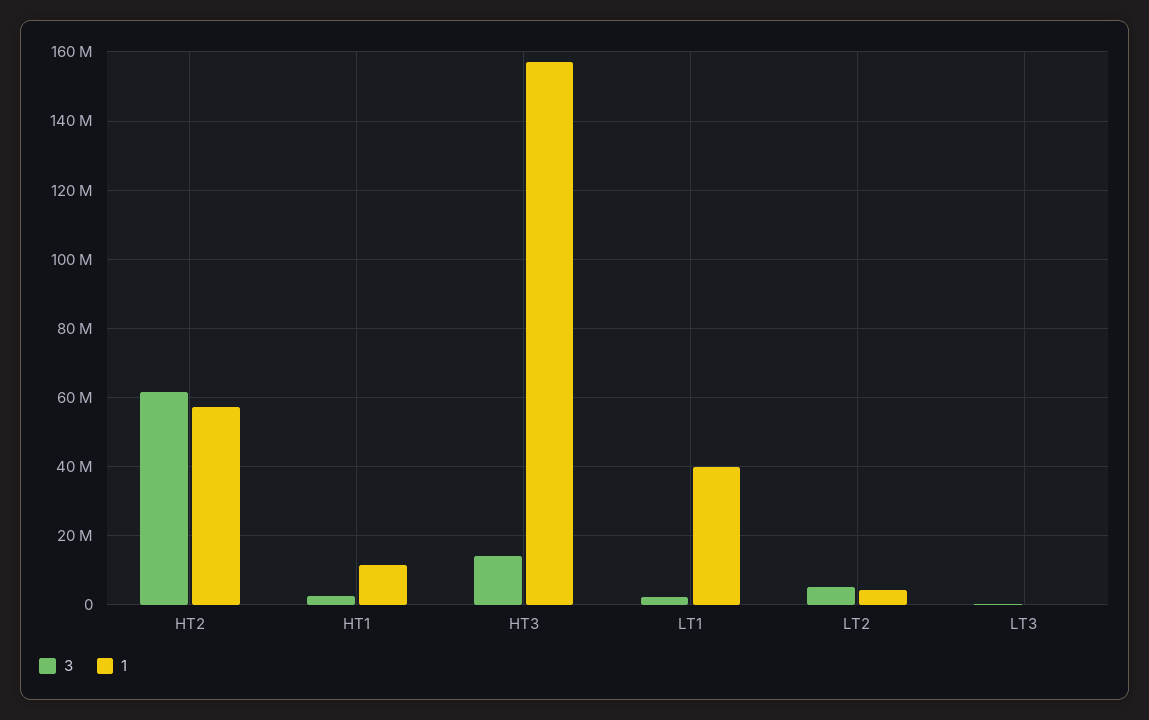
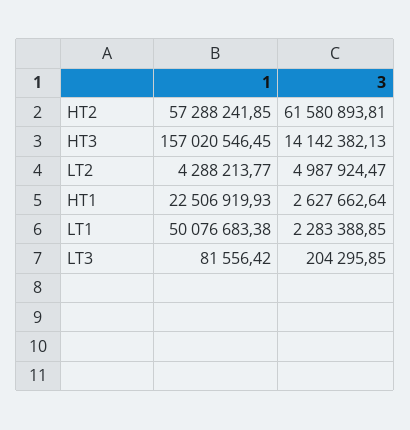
1, HT1: 12000000 -> 22506919.93
1, LT1: 40000000 -> 50076683.38

